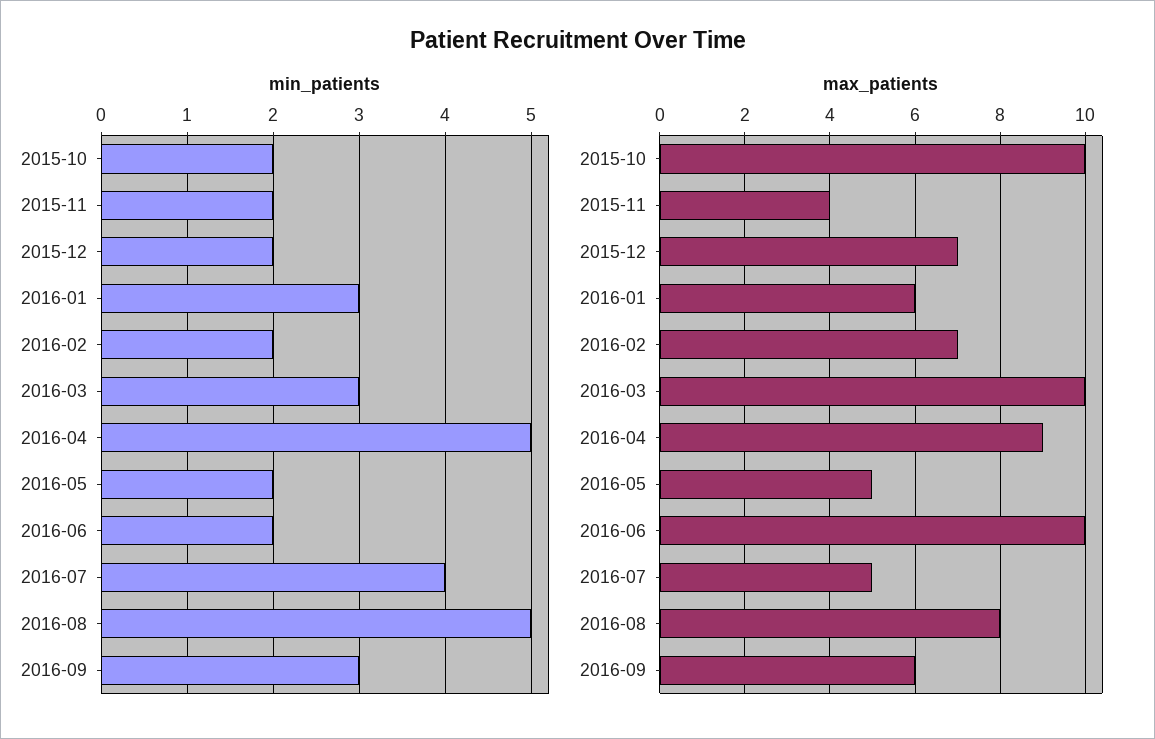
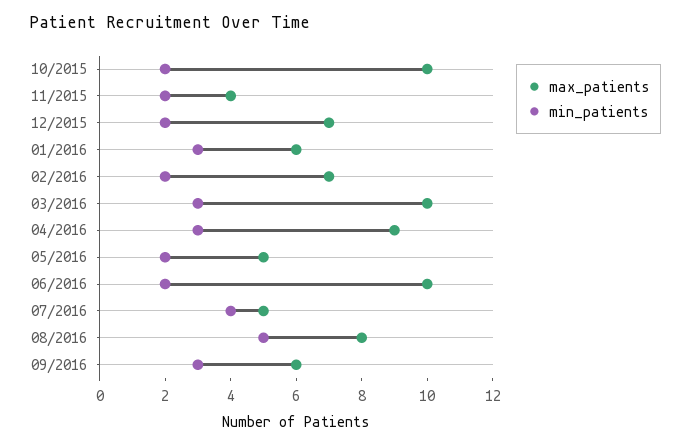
min_patients, 2016-04: 5 -> 3

